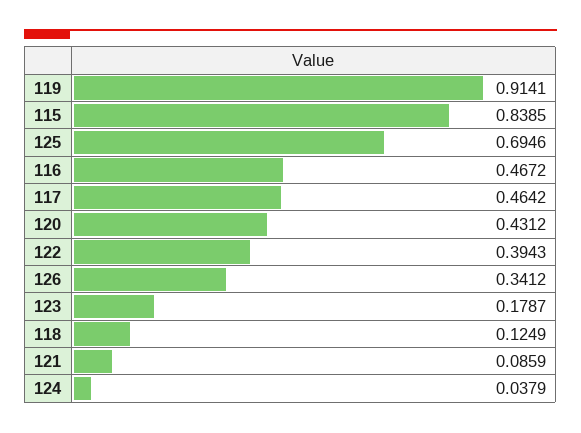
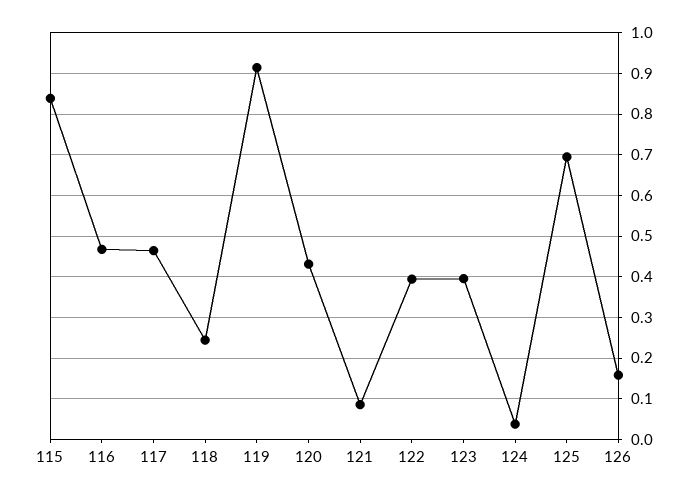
126: 0.3412 -> 0.16
123: 0.1787 -> 0.4
118: 0.1249 -> 0.24

